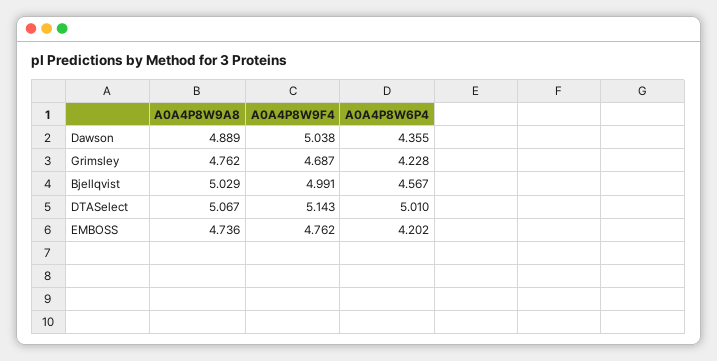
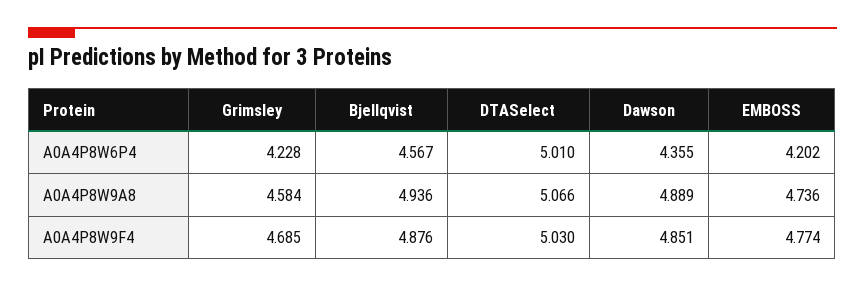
A0A4P8W9F4, Dawson: 5.038 -> 4.851
A0A4P8W9A8, Grimsley: 4.762 -> 4.584
A0A4P8W9F4, Grimsley: 4.687 -> 4.685
A0A4P8W9A8, Bjellqvist: 5.029 -> 4.936
A0A4P8W9F4, Bjellqvist: 4.991 -> 4.876
A0A4P8W9A8, DTASelect: 5.067 -> 5.066
A0A4P8W9F4, DTASelect: 5.143 -> 5.03
A0A4P8W9F4, EMBOSS: 4.762 -> 4.774

